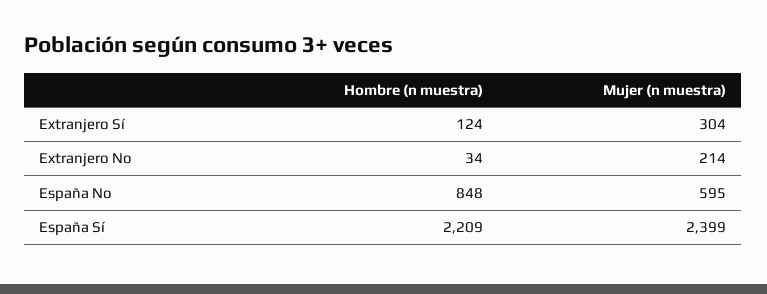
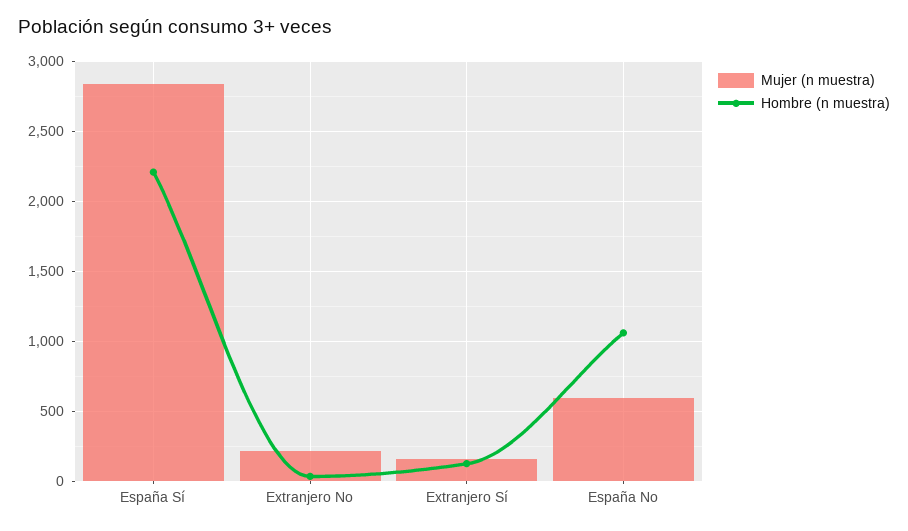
Mujer (n muestra), Extranjero Sí: 304 -> 150
Hombre (n muestra), España No: 848 -> 1050
Mujer (n muestra), España Sí: 2399 -> 2850

